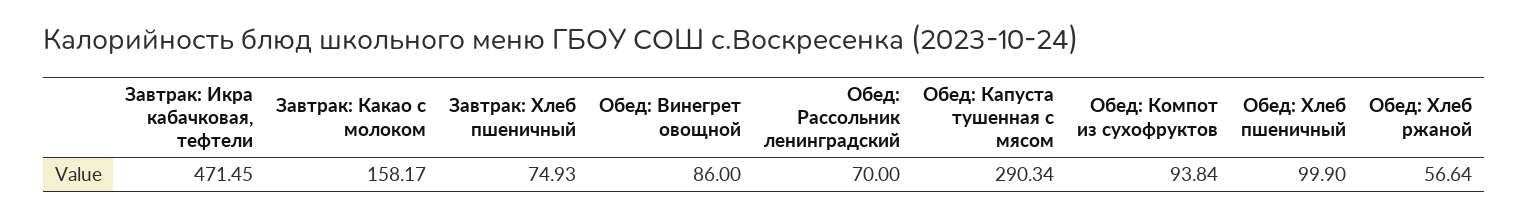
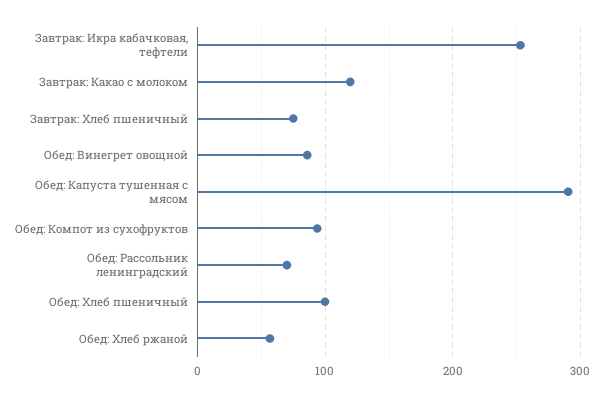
Завтрак: Икра кабачковая, тефтели: 471.45 -> 250
Завтрак: Какао с молоком: 158.17 -> 120

